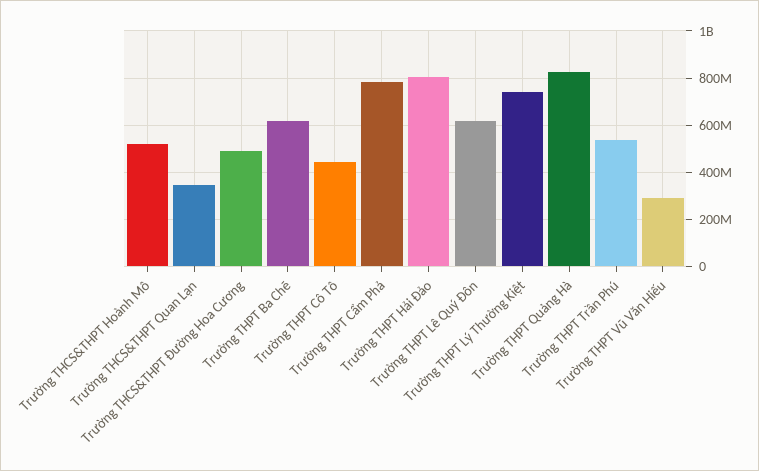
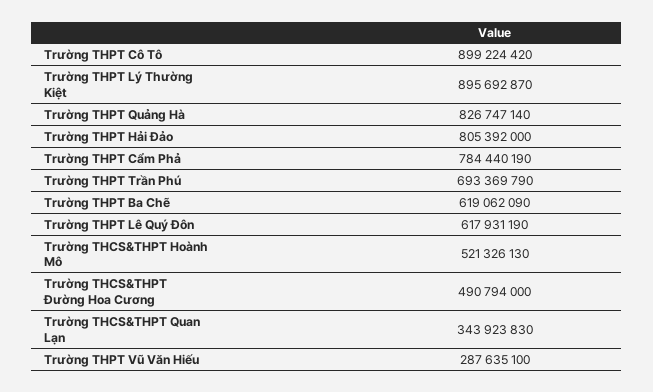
Trường THPT Cô Tô: 450000000 -> 899224420
Trường THPT Lý Thường Kiệt: 750000000 -> 895692870
Trường THPT Trần Phú: 550000000 -> 693369790

